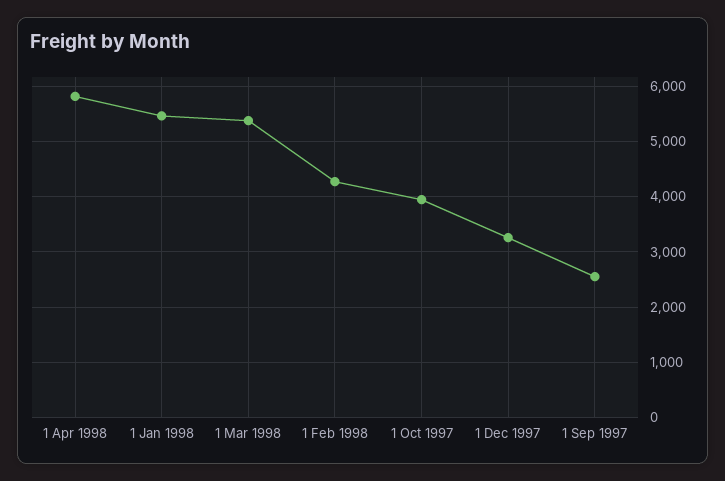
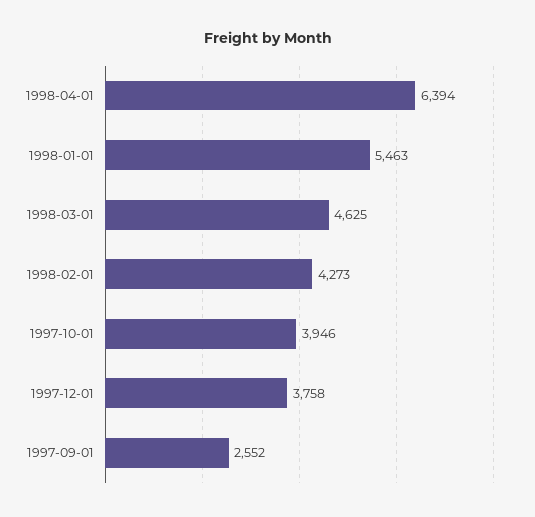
1 Apr 1998: 5800 -> 6394
1 Mar 1998: 5400 -> 4625
1 Dec 1997: 3200 -> 3758

